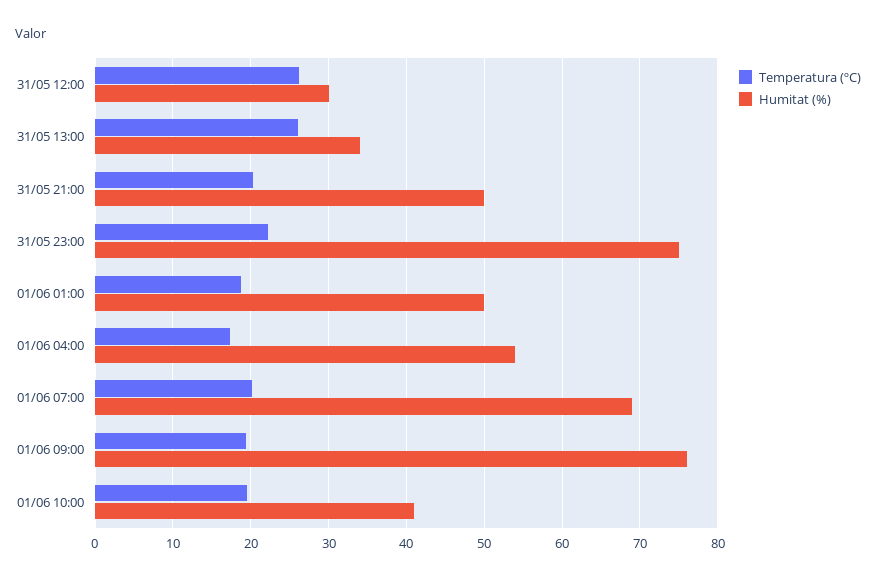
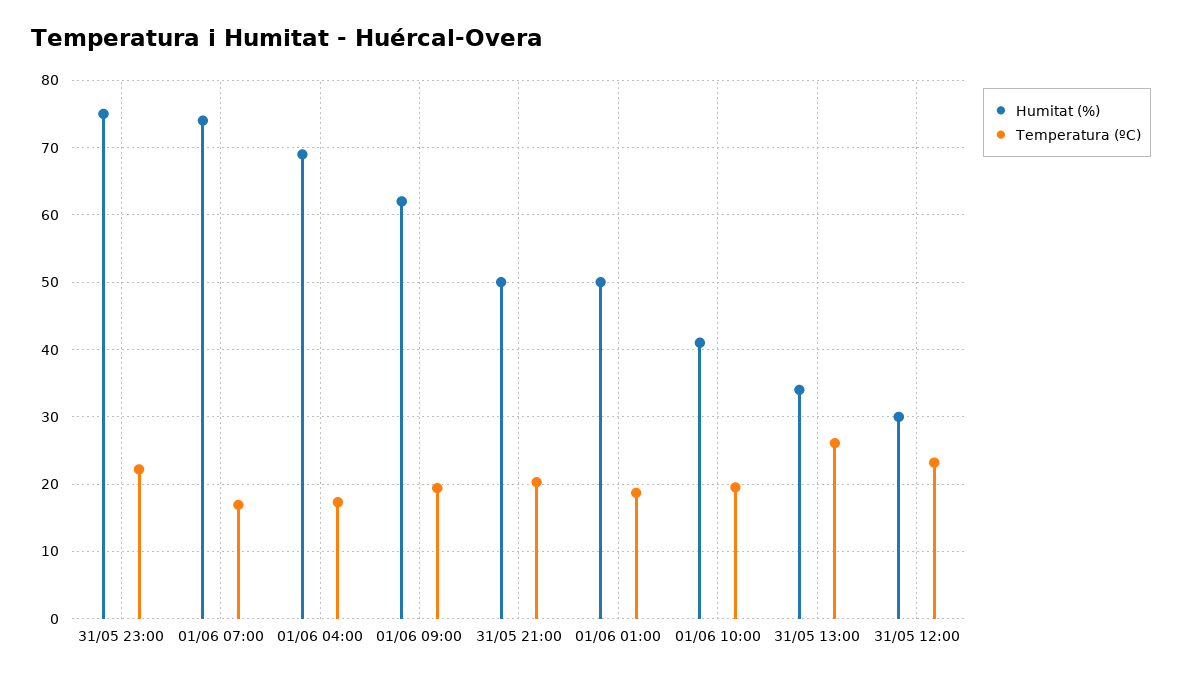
Temperatura (ºC), 31/05 12:00: 26 -> 23
Humitat (%), 01/06 04:00: 54 -> 69
Temperatura (ºC), 01/06 07:00: 20 -> 17
Humitat (%), 01/06 07:00: 69 -> 74
Humitat (%), 01/06 09:00: 76 -> 62

